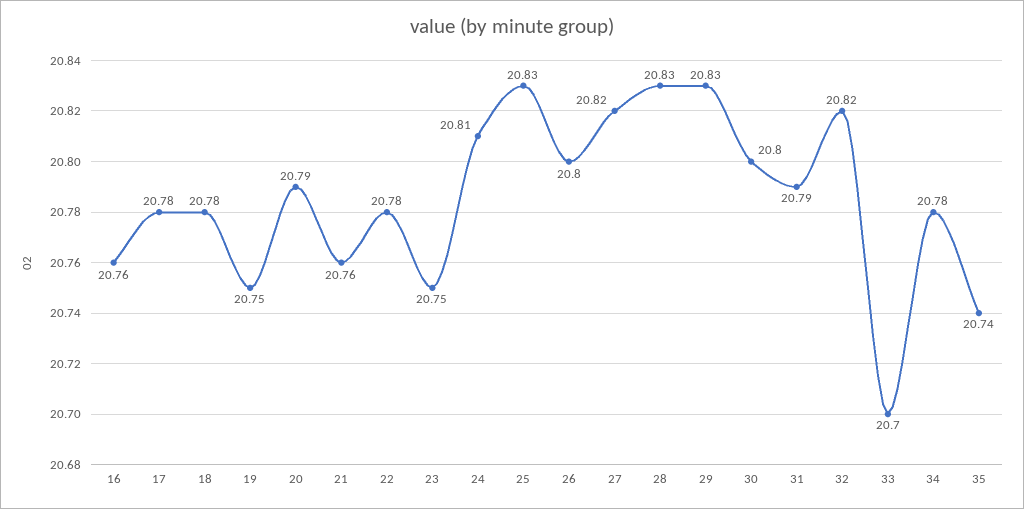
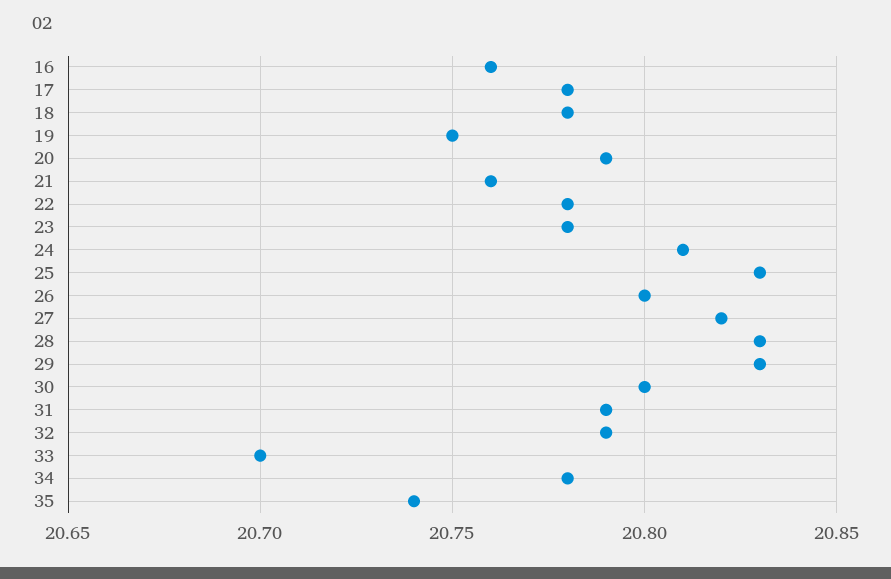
23: 20.75 -> 20.78
32: 20.82 -> 20.79

